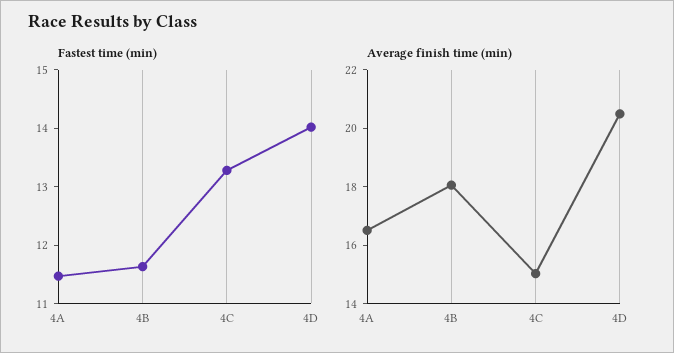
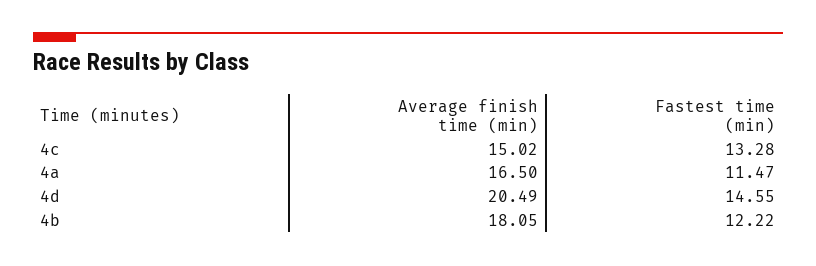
Fastest time (min), 4B: 11.6 -> 12.22
Fastest time (min), 4D: 14 -> 14.55

